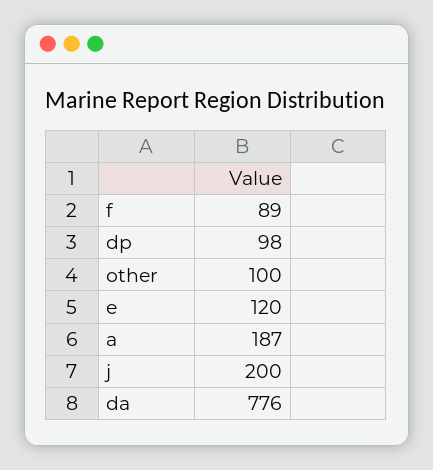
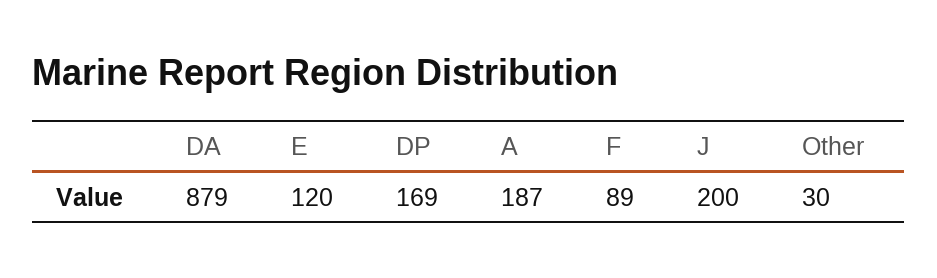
dp: 98 -> 169
other: 100 -> 30
da: 776 -> 879

